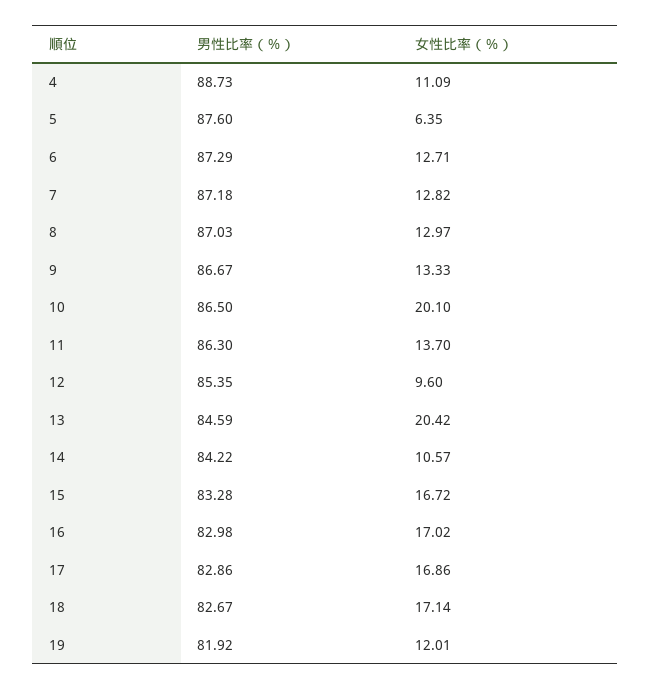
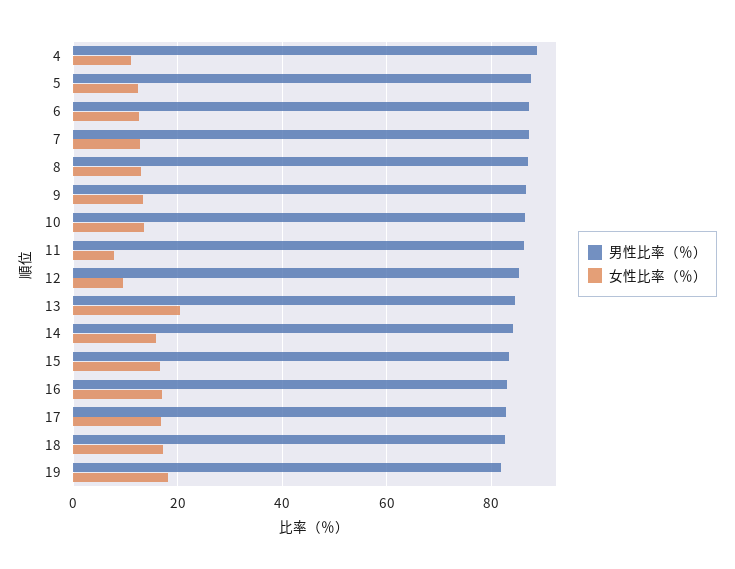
女性比率（％）, 5: 6.35 -> 12
女性比率（％）, 10: 20.1 -> 14
女性比率（％）, 11: 13.7 -> 8
女性比率（％）, 14: 10.57 -> 16
女性比率（％）, 19: 12.01 -> 18

